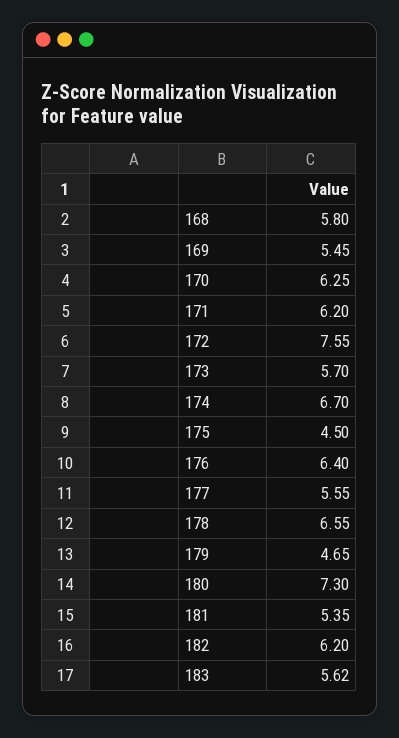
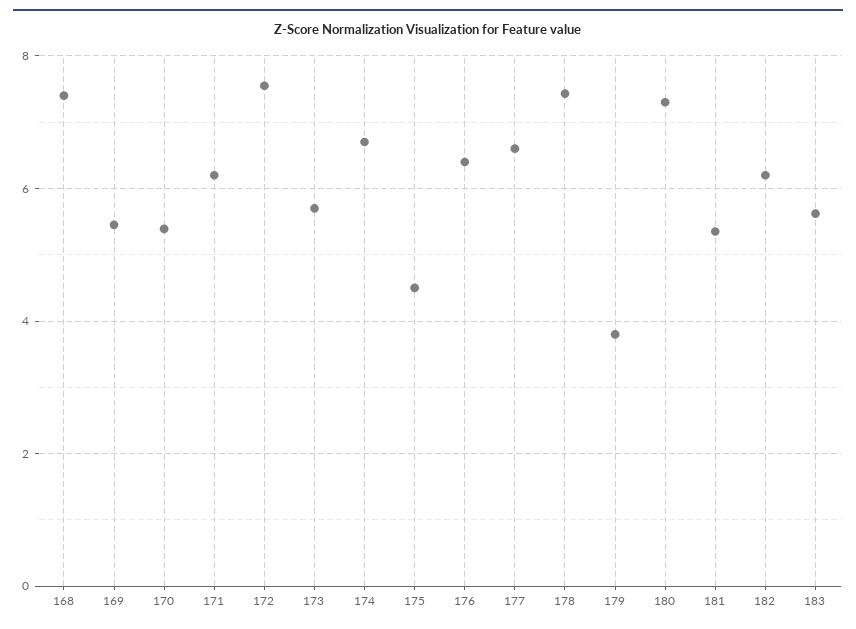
168: 5.8 -> 7.4
170: 6.25 -> 5.4
177: 5.55 -> 6.6
178: 6.55 -> 7.4
179: 4.65 -> 3.8

